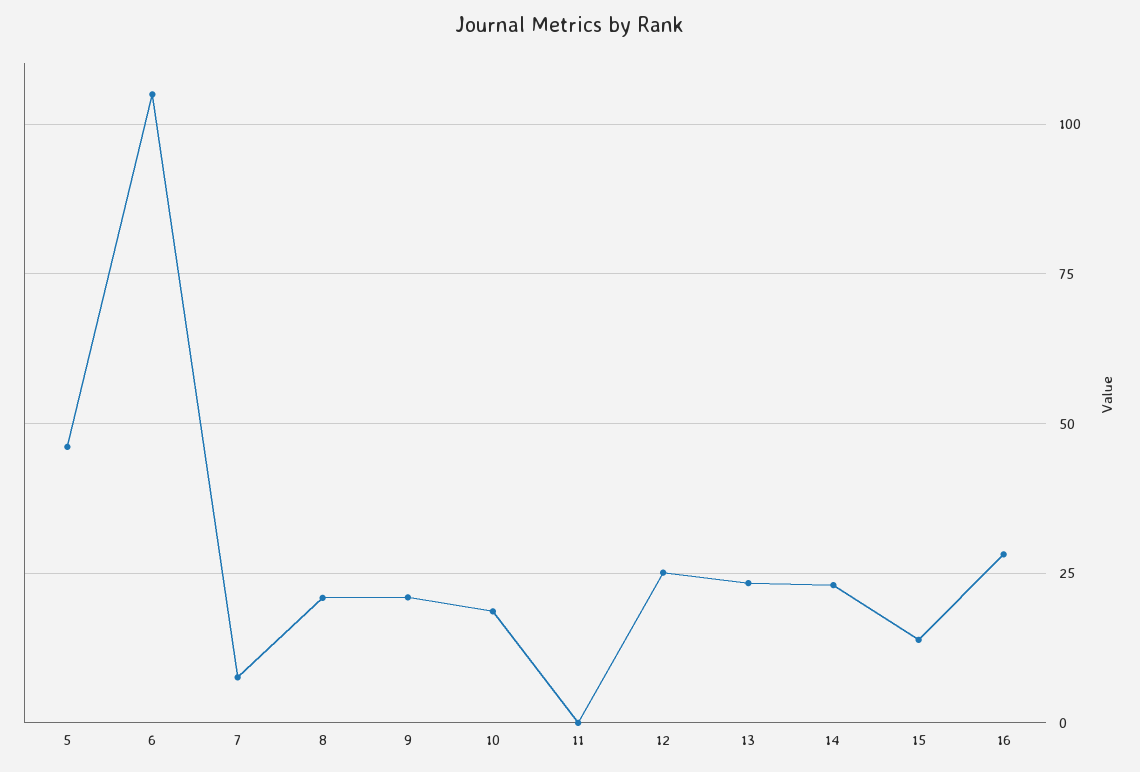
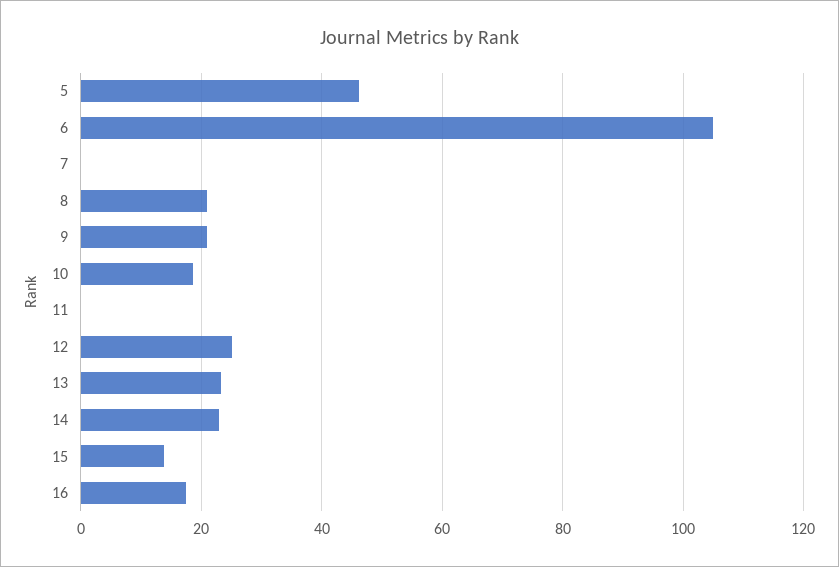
7: 7.5 -> 0
16: 27.5 -> 18

